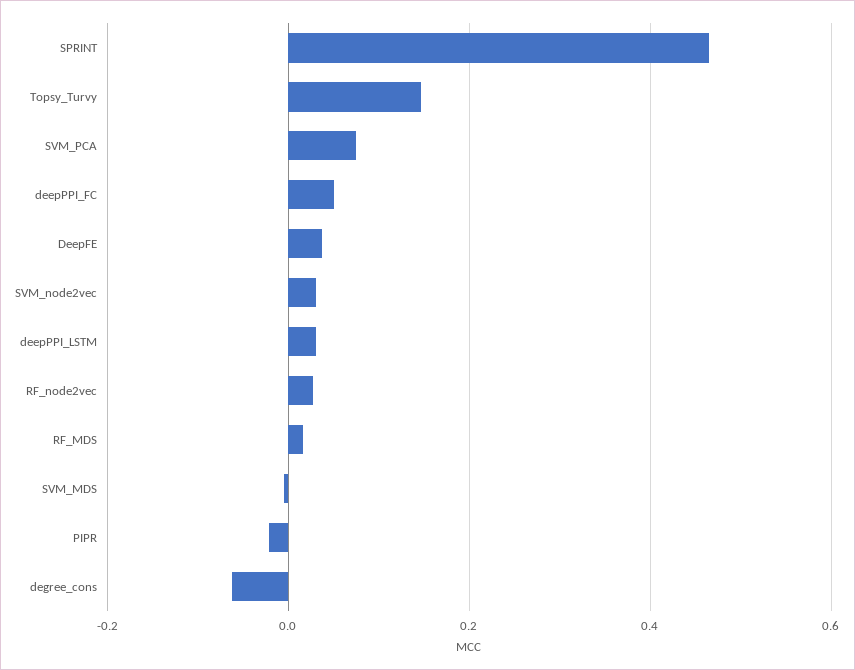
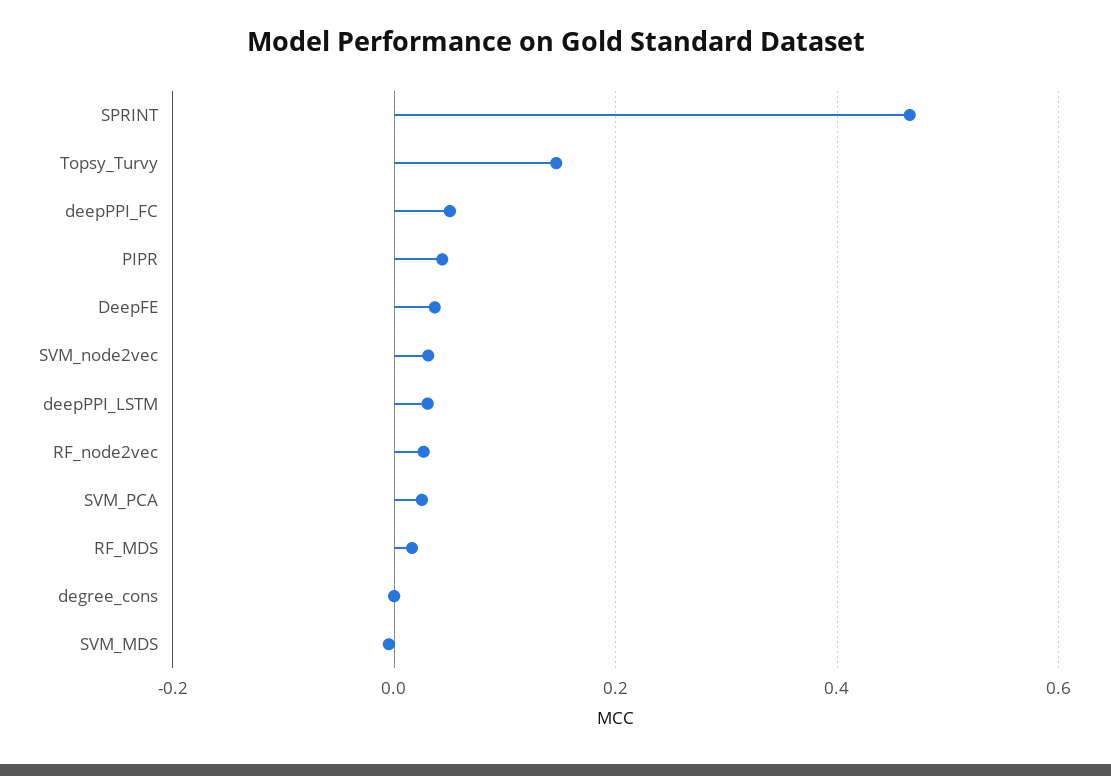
SVM_PCA: 0.08 -> 0.02
PIPR: -0.02 -> 0.04
degree_cons: -0.06 -> 0

